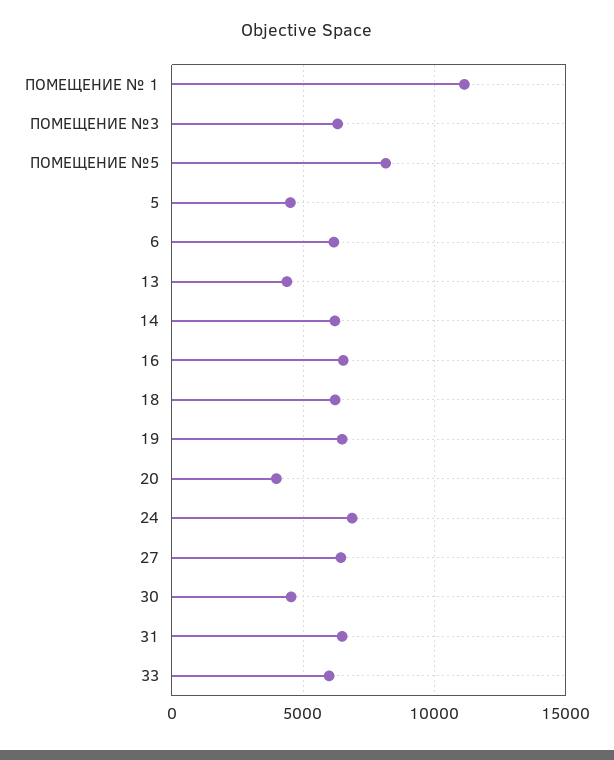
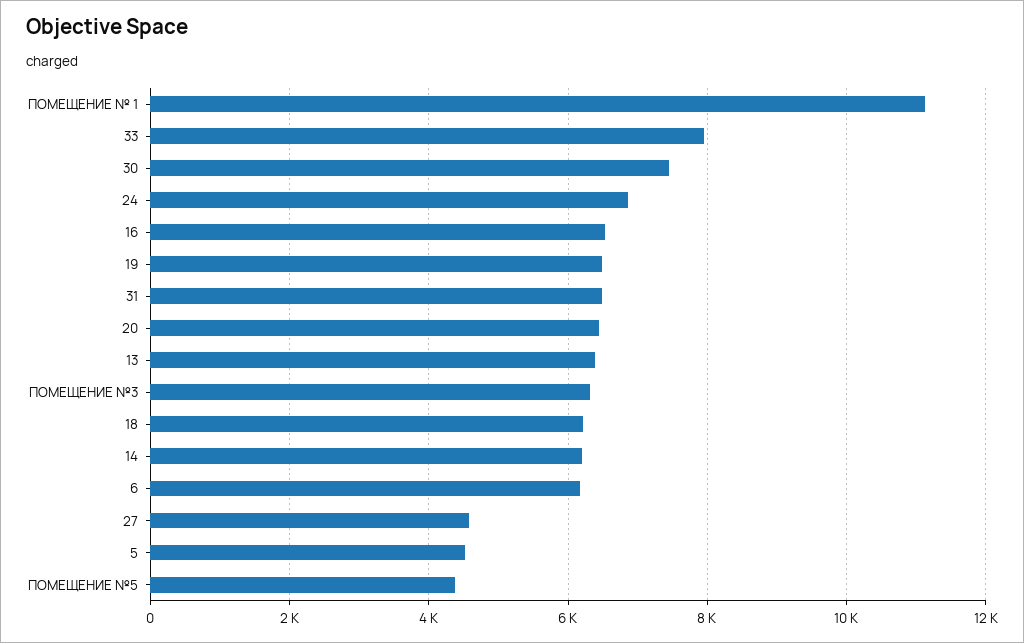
ПОМЕЩЕНИЕ №5: 8000 -> 4400
13: 4500 -> 6400
20: 4000 -> 6400
27: 6500 -> 4600
30: 4500 -> 7400
33: 6000 -> 8000

